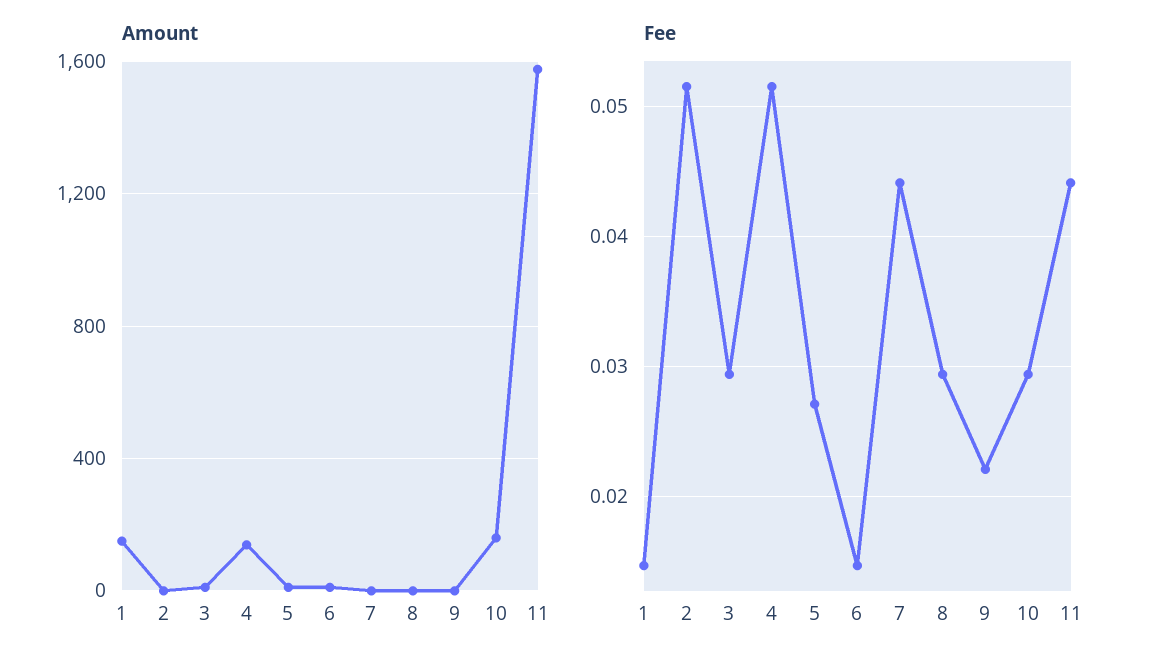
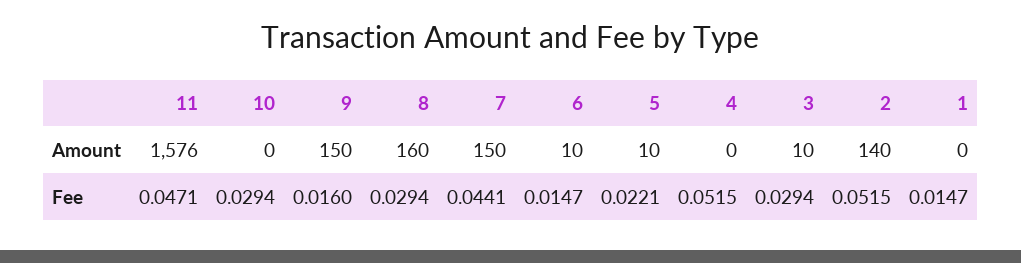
Amount, 1: 150 -> 0
Amount, 2: 0 -> 140
Amount, 4: 150 -> 0
Amount, 7: 0 -> 150
Amount, 8: 0 -> 160
Amount, 9: 0 -> 150
Amount, 10: 150 -> 0
Fee, 5: 0.027 -> 0.0221
Fee, 9: 0.022 -> 0.016
Fee, 11: 0.044 -> 0.0471

